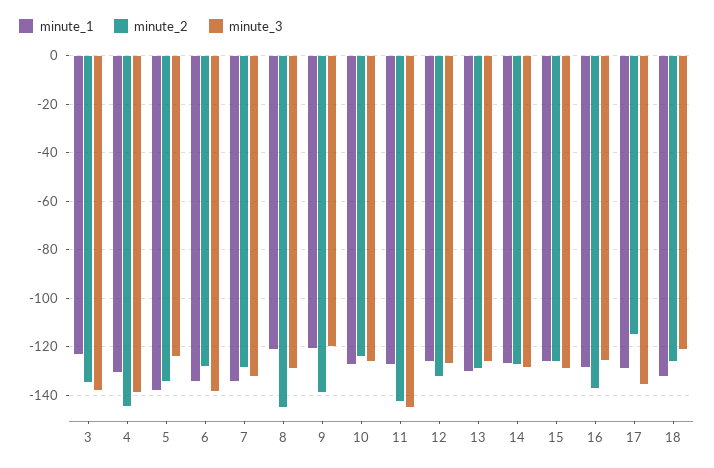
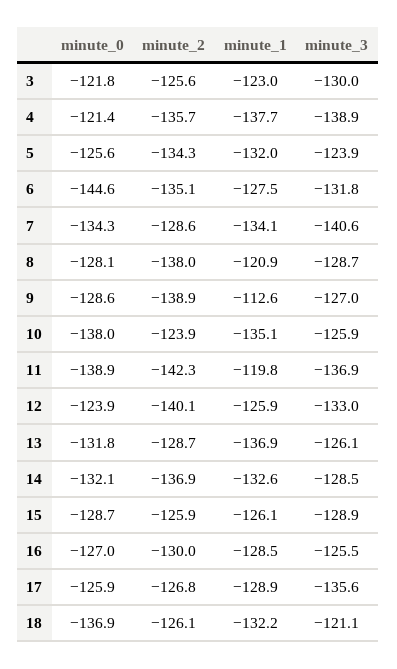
minute_2, 3: -135 -> -125.6
minute_3, 3: -137.5 -> -130
minute_1, 4: -130 -> -137.7
minute_2, 4: -145 -> -135.7
minute_1, 5: -137.5 -> -132
minute_1, 6: -135 -> -127.5
minute_2, 6: -127.5 -> -135.1
minute_3, 6: -137.5 -> -131.8
minute_3, 7: -132.5 -> -140.6
minute_2, 8: -145 -> -138
minute_1, 9: -120 -> -112.6
minute_3, 9: -120 -> -127
minute_1, 10: -127.5 -> -135.1
minute_1, 11: -127.5 -> -119.8
minute_3, 11: -145 -> -136.9
minute_2, 12: -132.5 -> -140.1
minute_3, 12: -127.5 -> -133
minute_1, 13: -130 -> -136.9
minute_1, 14: -127.5 -> -132.6
minute_2, 14: -127.5 -> -136.9
minute_2, 16: -137.5 -> -130
minute_2, 17: -115 -> -126.8
minute_0, 3: none -> -121.8
minute_0, 4: none -> -121.4
minute_0, 5: none -> -125.6
minute_0, 6: none -> -144.6
minute_0, 7: none -> -134.3
minute_0, 8: none -> -128.1
minute_0, 9: none -> -128.6
minute_0, 10: none -> -138
minute_0, 11: none -> -138.9
minute_0, 12: none -> -123.9
minute_0, 13: none -> -131.8
minute_0, 14: none -> -132.1
minute_0, 15: none -> -128.7
minute_0, 16: none -> -127
minute_0, 17: none -> -125.9
minute_0, 18: none -> -136.9

